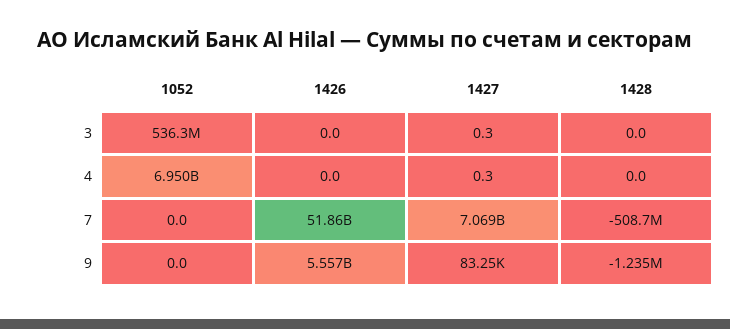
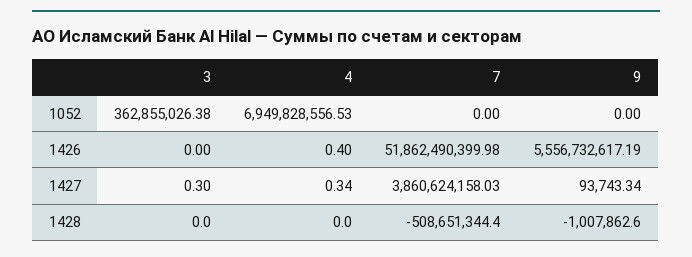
1052, 3: 536300000 -> 362855026.38
1426, 4: 0 -> 0.4
1427, 7: 7069000000 -> 3860624158.03
1427, 9: 83250 -> 93743.34
1428, 9: -1235000 -> -1007862.6

